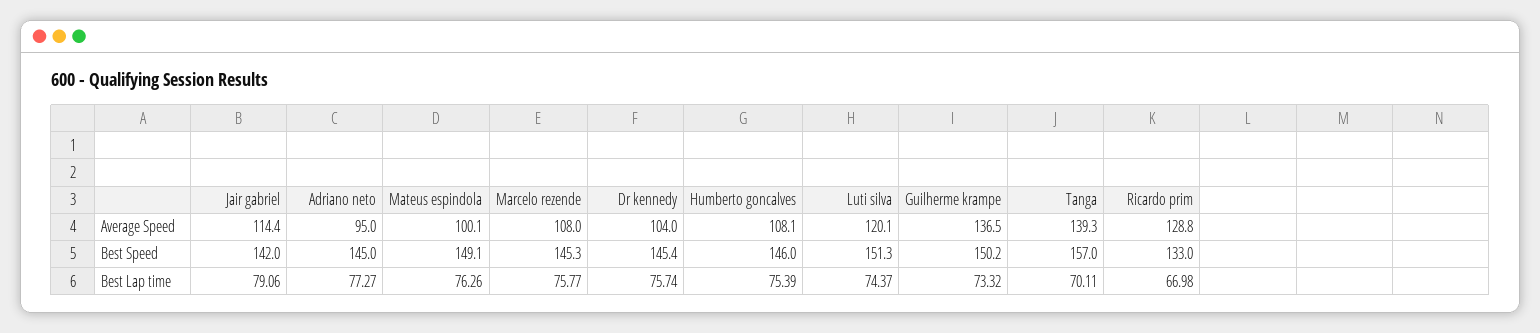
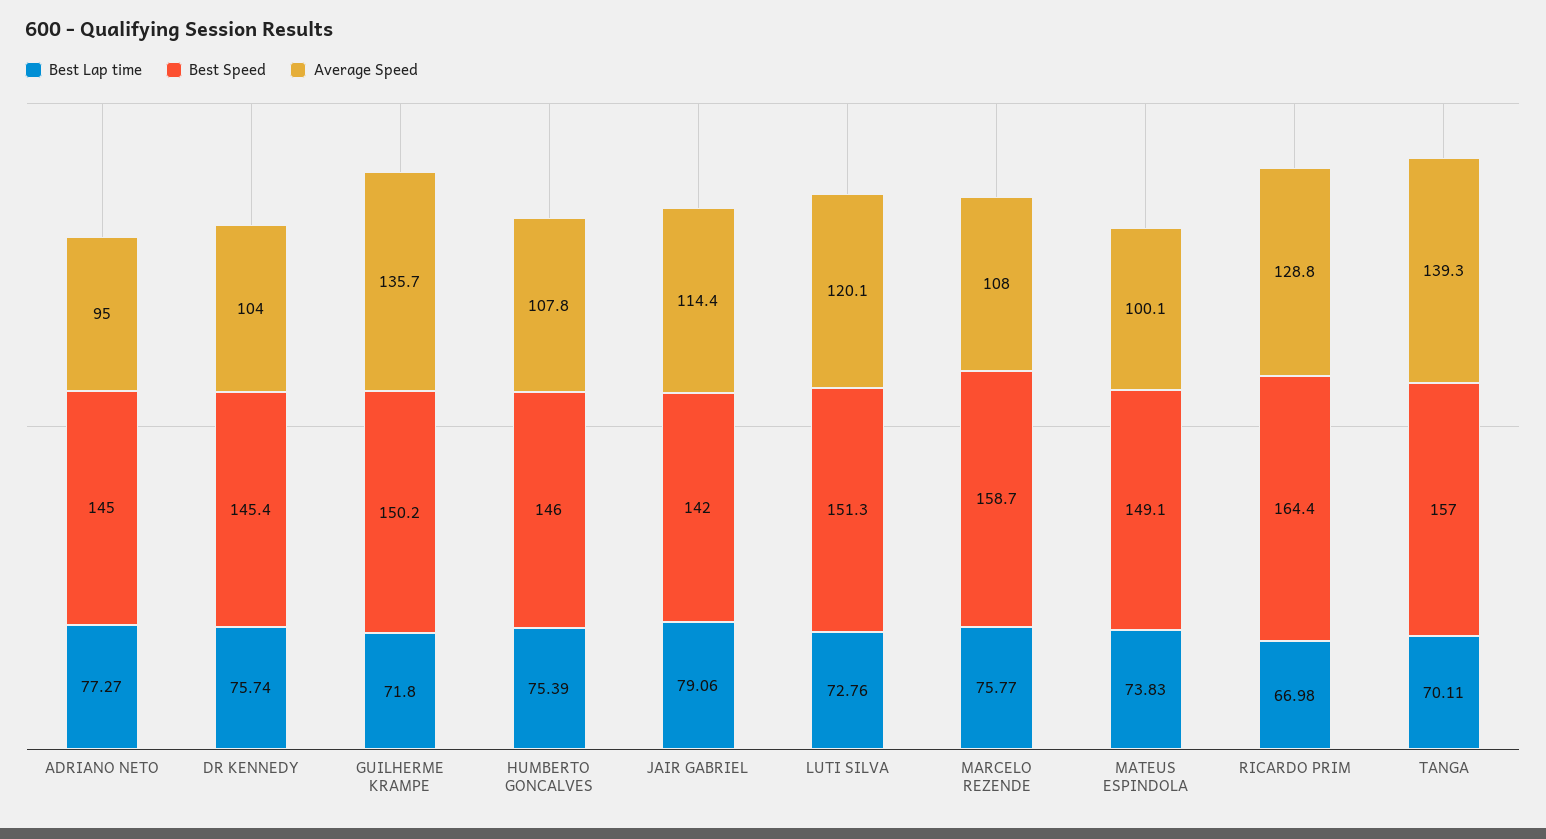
Average Speed, Humberto goncalves: 108.1 -> 107.8
Average Speed, Guilherme krampe: 136.5 -> 135.7
Best Speed, Marcelo rezende: 145.3 -> 158.7
Best Speed, Ricardo prim: 133 -> 164.4
Best Lap time, Mateus espindola: 76.26 -> 73.83
Best Lap time, Luti silva: 74.37 -> 72.76
Best Lap time, Guilherme krampe: 73.32 -> 71.8

